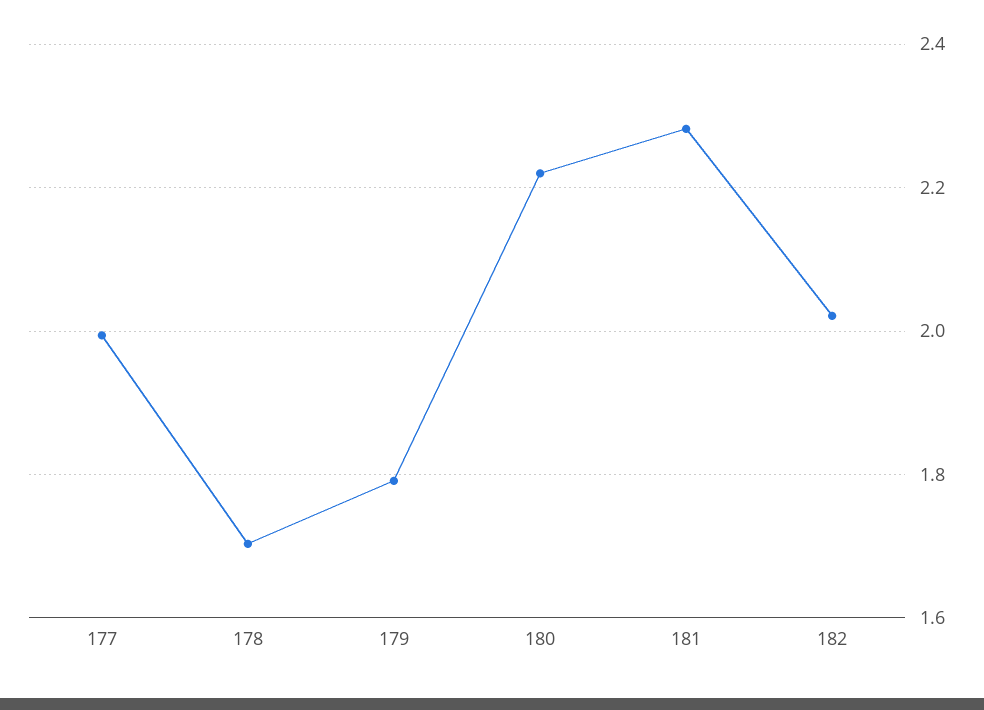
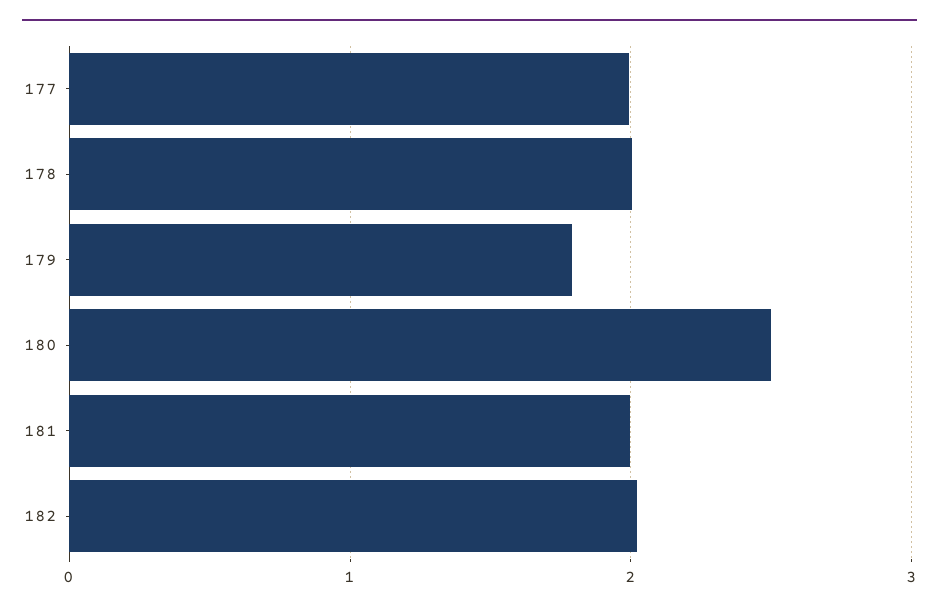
178: 1.7 -> 2
180: 2.22 -> 2.5
181: 2.28 -> 2

